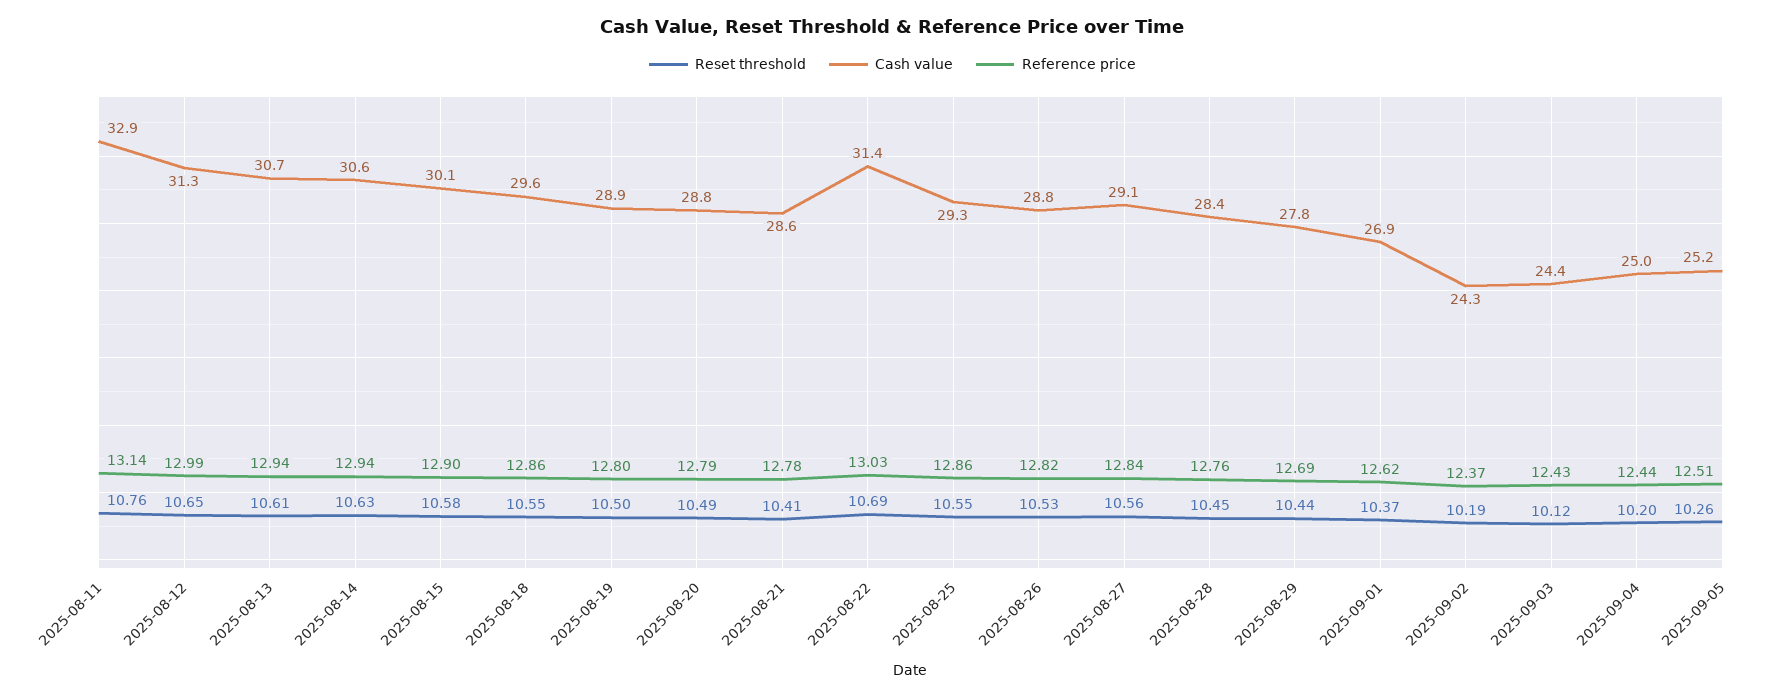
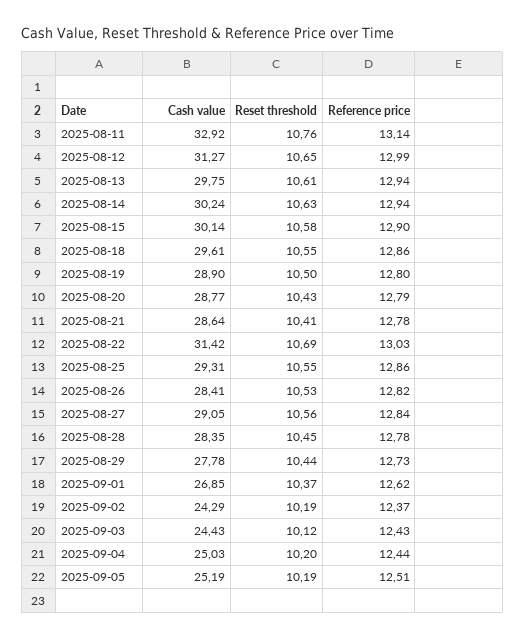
Cash value, 2025-08-13: 30.7 -> 29.75
Cash value, 2025-08-14: 30.6 -> 30.24
Reset threshold, 2025-08-20: 10.49 -> 10.43
Cash value, 2025-08-26: 28.8 -> 28.41
Reference price, 2025-08-28: 12.76 -> 12.78
Reference price, 2025-08-29: 12.69 -> 12.73
Reset threshold, 2025-09-05: 10.26 -> 10.19

